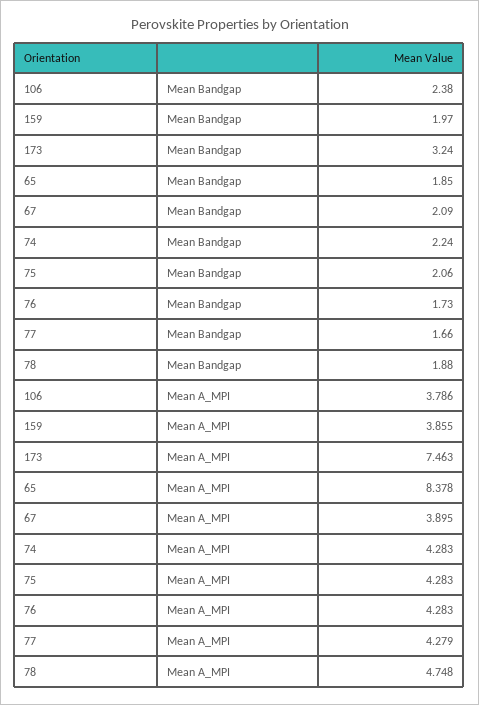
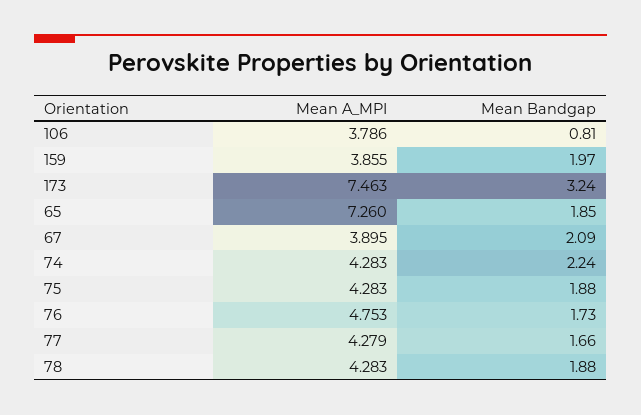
106, Mean Bandgap: 2.38 -> 0.81
75, Mean Bandgap: 2.06 -> 1.88
65, Mean A_MPI: 8.378 -> 7.26
76, Mean A_MPI: 4.283 -> 4.753
78, Mean A_MPI: 4.748 -> 4.283

